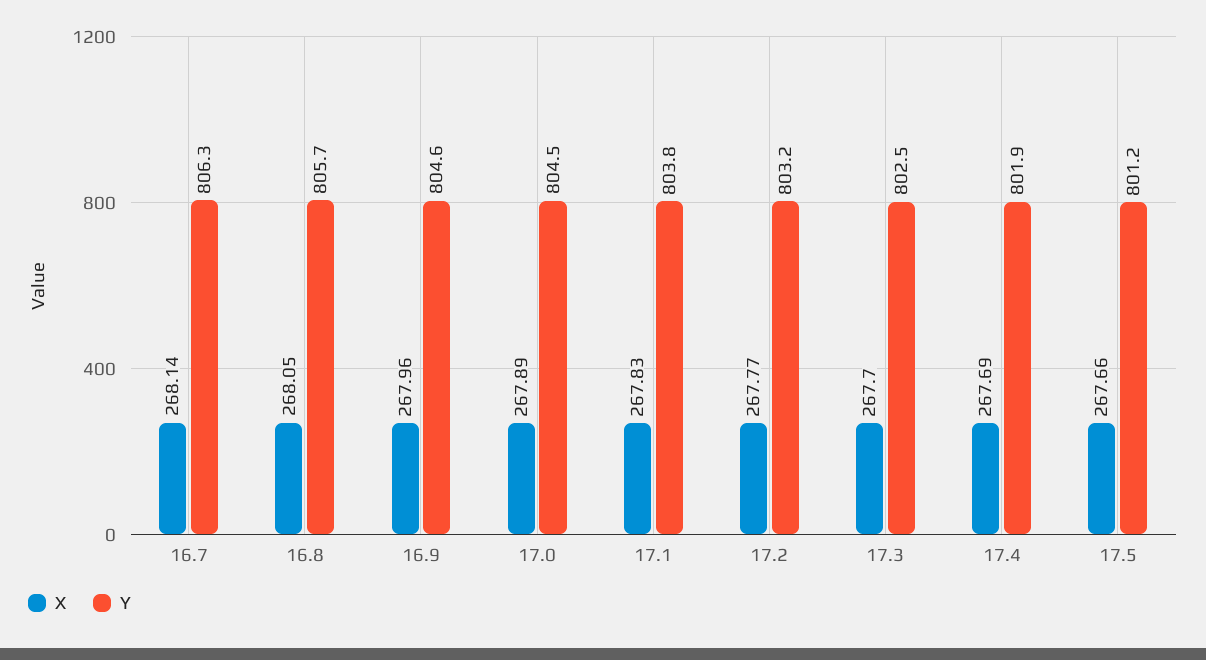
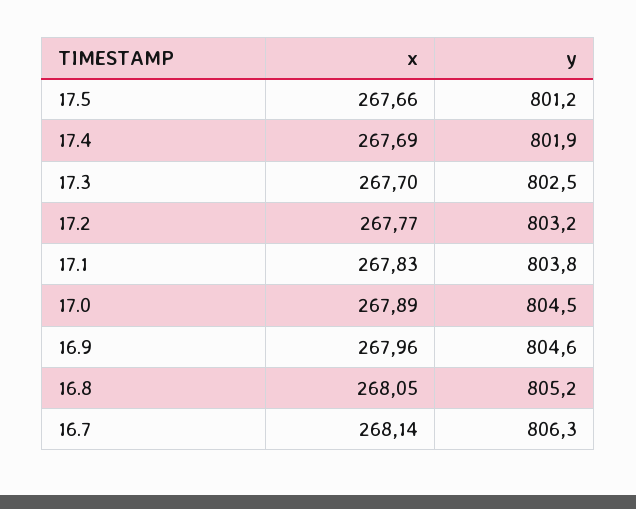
Y, 16.8: 805.7 -> 805.2

